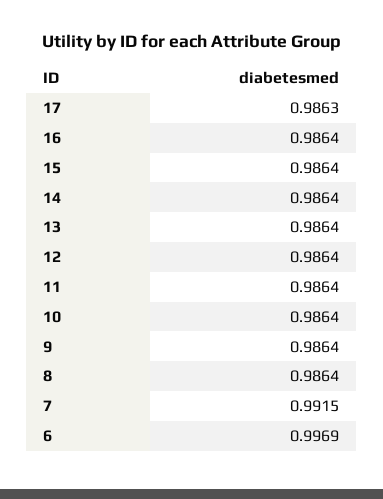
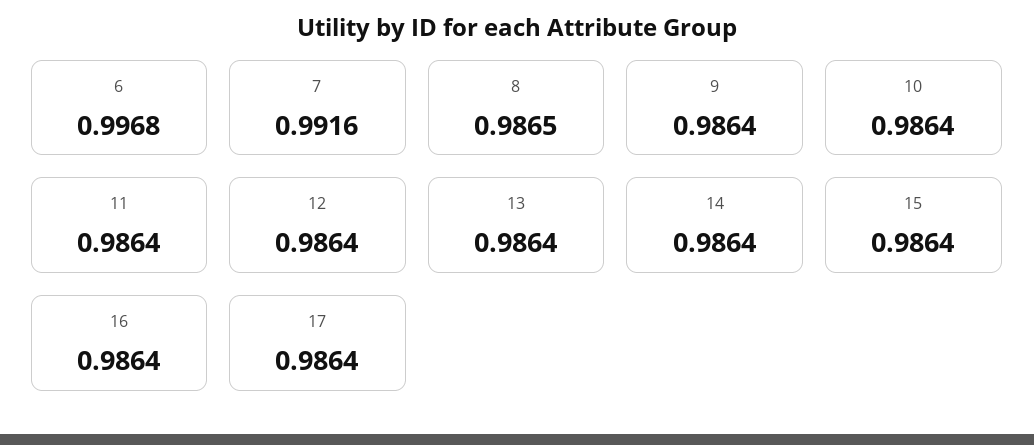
17: 0.9863 -> 0.9864
8: 0.9864 -> 0.9865
7: 0.9915 -> 0.9916
6: 0.9969 -> 0.9968

